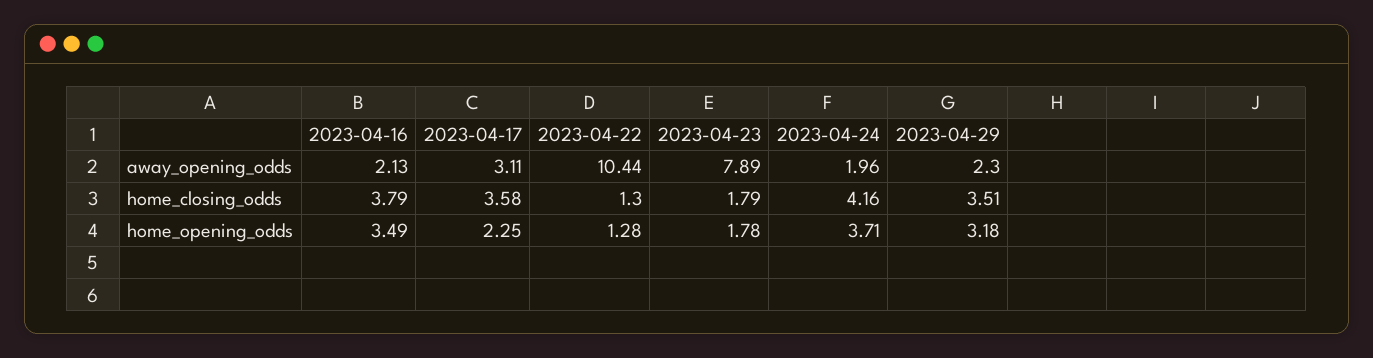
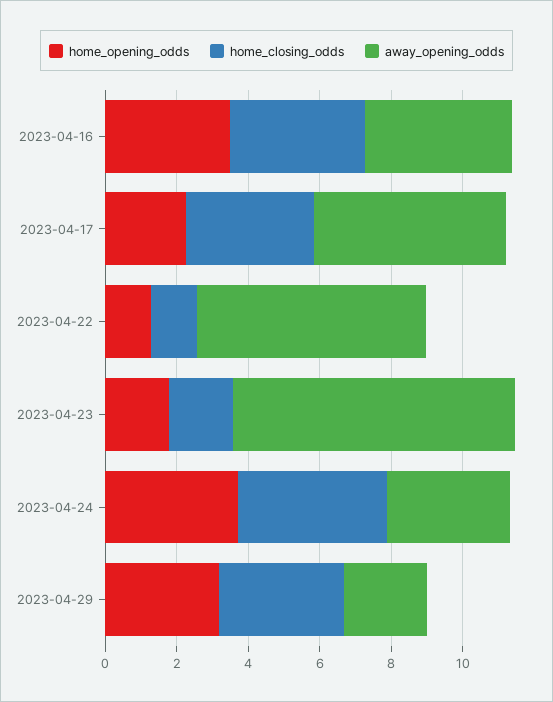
away_opening_odds, 2023-04-16: 2.13 -> 4
away_opening_odds, 2023-04-17: 3.11 -> 5.5
away_opening_odds, 2023-04-22: 10.44 -> 6.5
away_opening_odds, 2023-04-24: 1.96 -> 3.5

